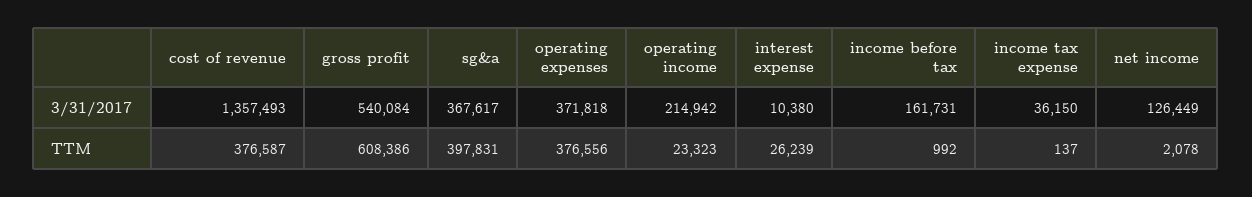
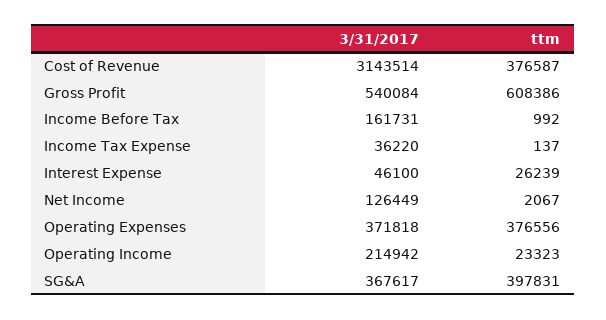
cost of revenue, 3/31/2017: 1357493 -> 3143514
interest expense, 3/31/2017: 10380 -> 46100
income tax expense, 3/31/2017: 36150 -> 36220
net income, TTM: 2078 -> 2067

